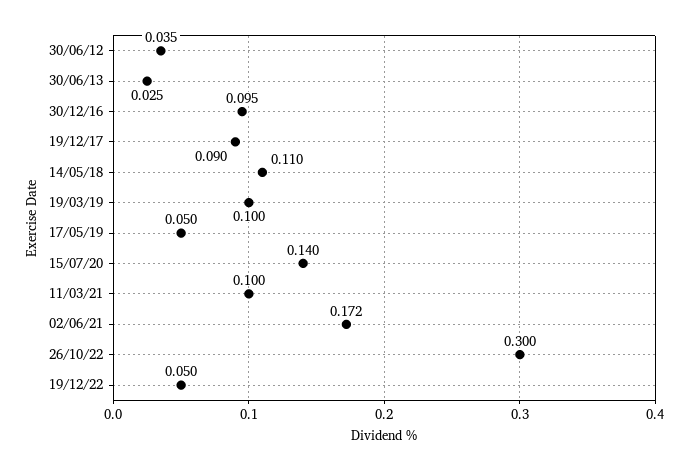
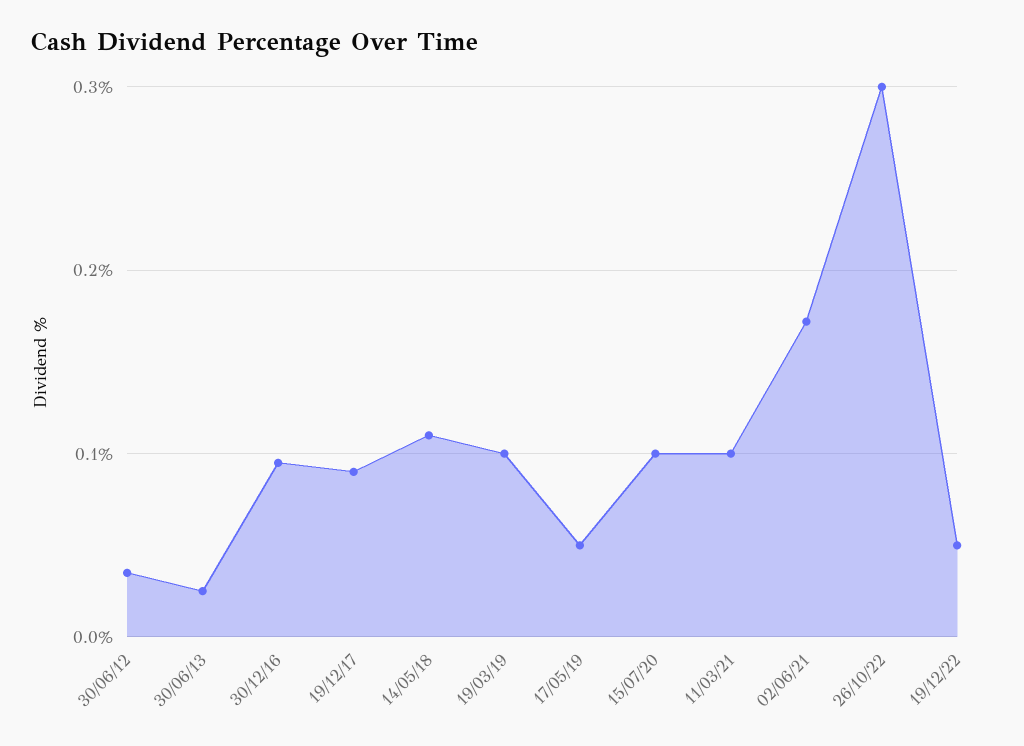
15/07/20: 0.14 -> 0.1

